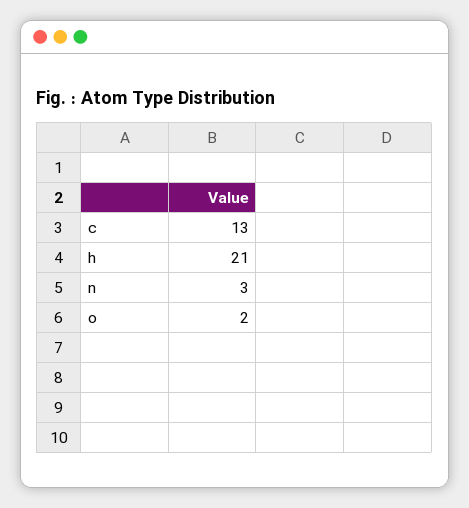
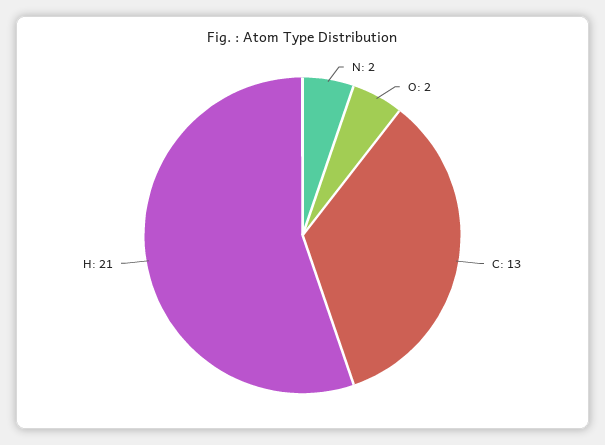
n: 3 -> 2

